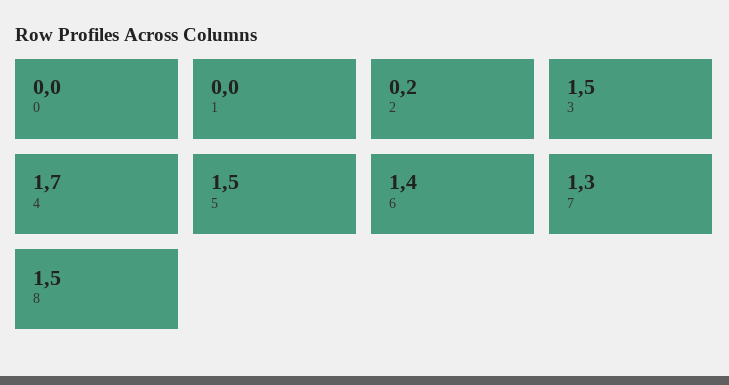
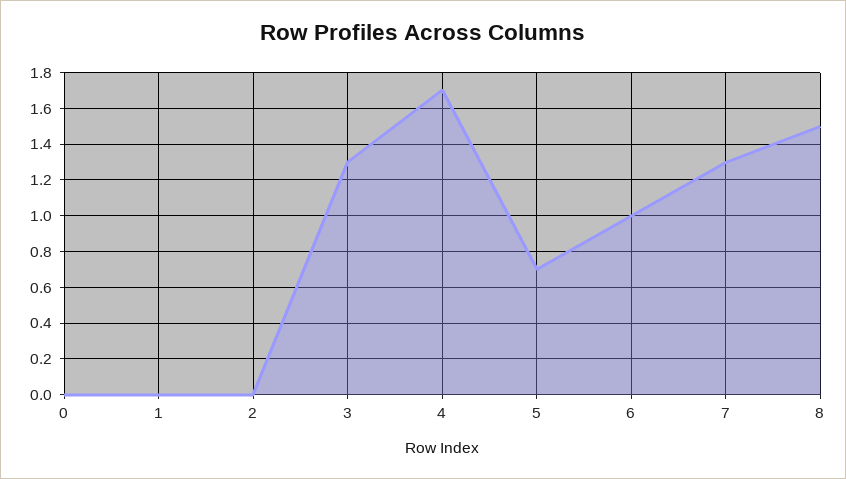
2: 0.2 -> 0
3: 1.5 -> 1.3
5: 1.5 -> 0.7
6: 1.4 -> 1

